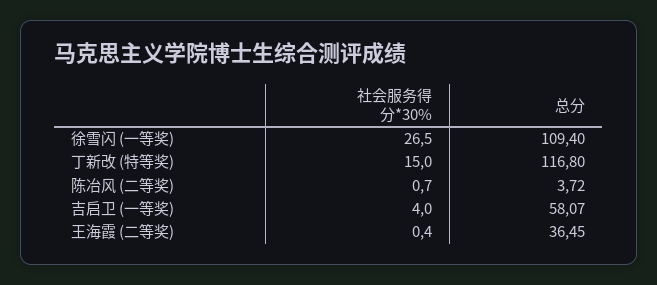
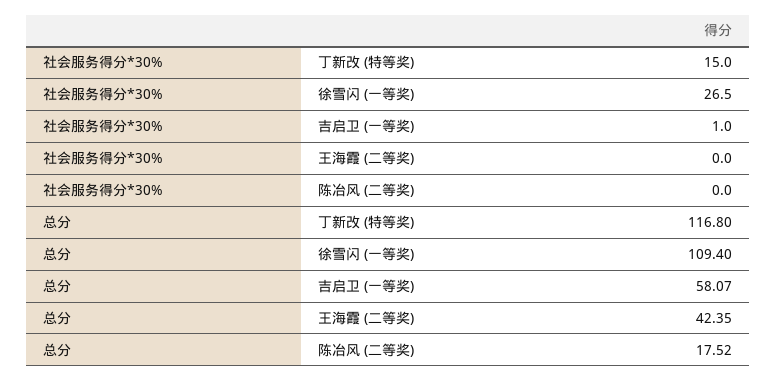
社会服务得分*30%, 陈冶风 (二等奖): 0.7 -> 0
总分, 陈冶风 (二等奖): 3.72 -> 17.52
社会服务得分*30%, 吉启卫 (一等奖): 4 -> 1
社会服务得分*30%, 王海霞 (二等奖): 0.4 -> 0
总分, 王海霞 (二等奖): 36.45 -> 42.35

